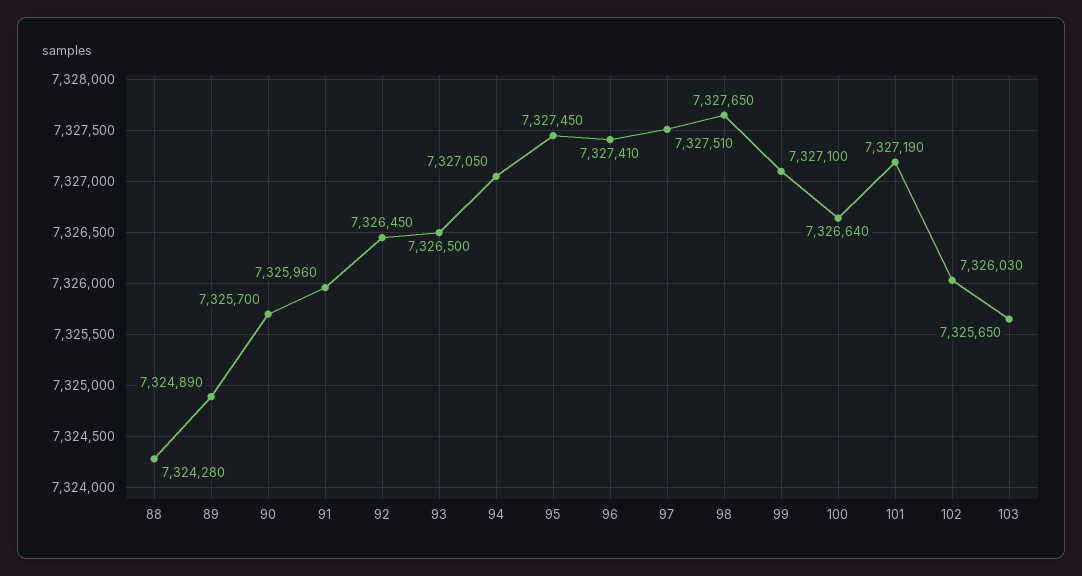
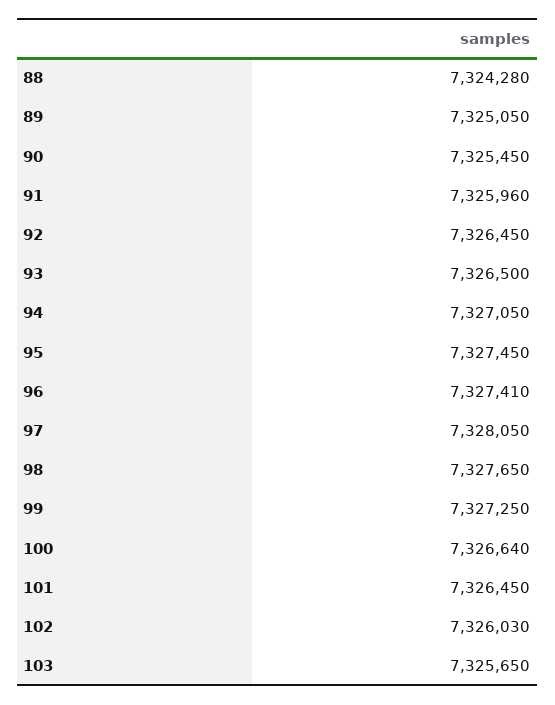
89: 7324890 -> 7325050
90: 7325700 -> 7325450
97: 7327510 -> 7328050
99: 7327100 -> 7327250
101: 7327190 -> 7326450

